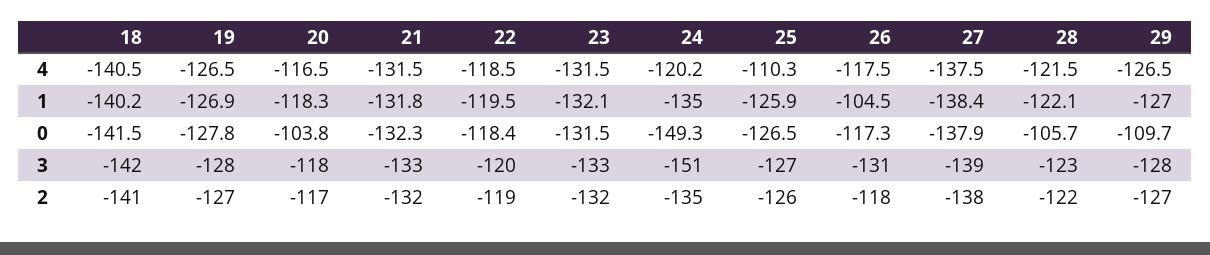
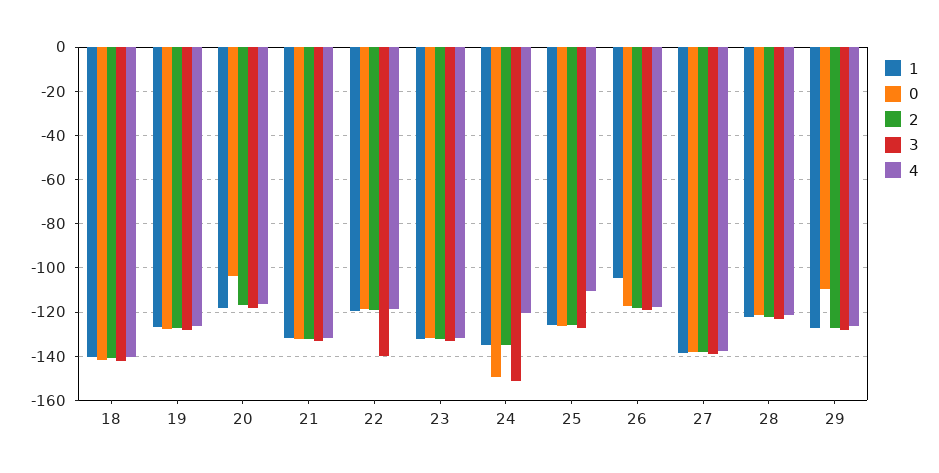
0, 28: -105.7 -> -120
3, 22: -120 -> -140
3, 26: -131 -> -120

